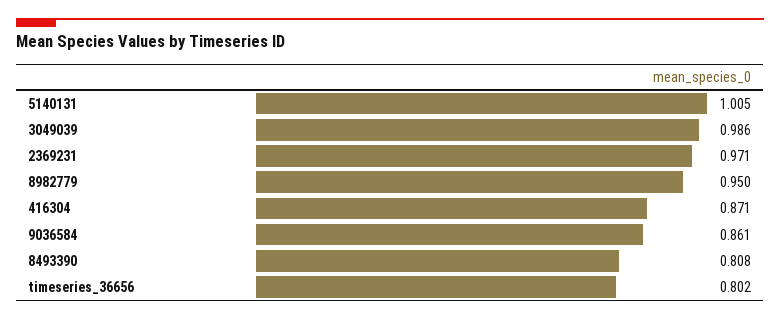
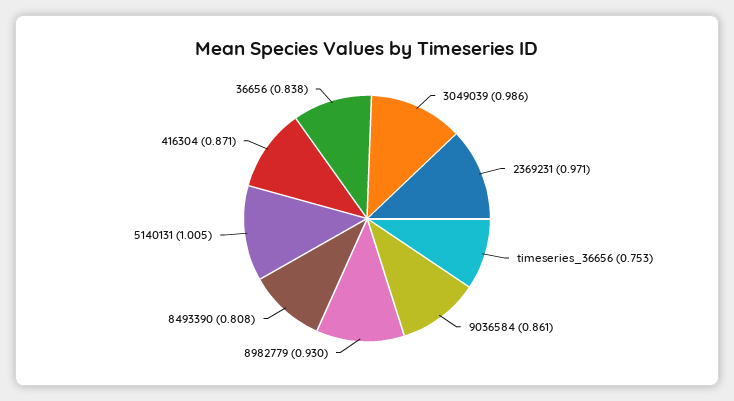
8982779: 0.95 -> 0.93
timeseries_36656: 0.802 -> 0.753
36656: none -> 0.838

